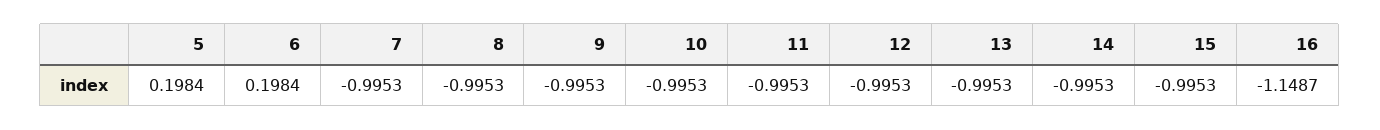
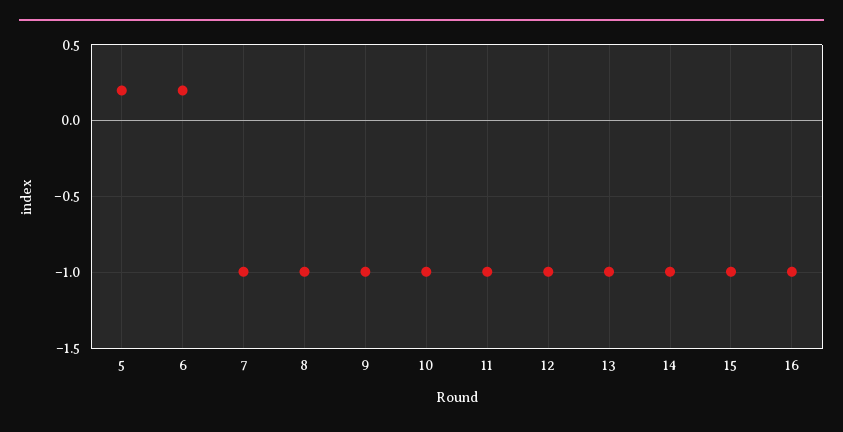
16: -1.1487 -> -1

